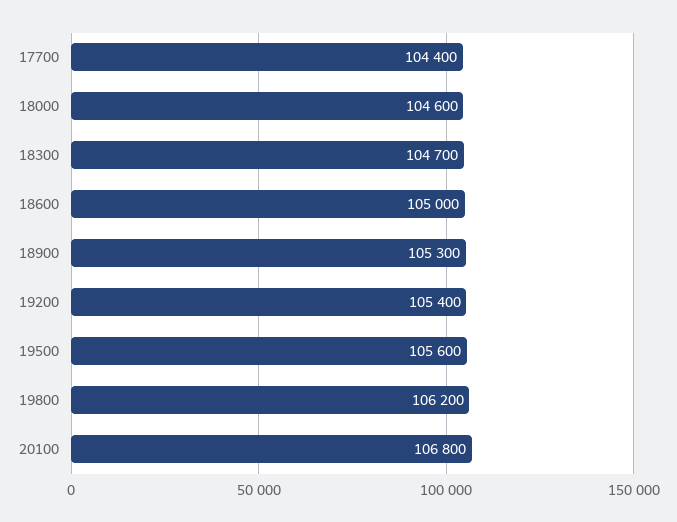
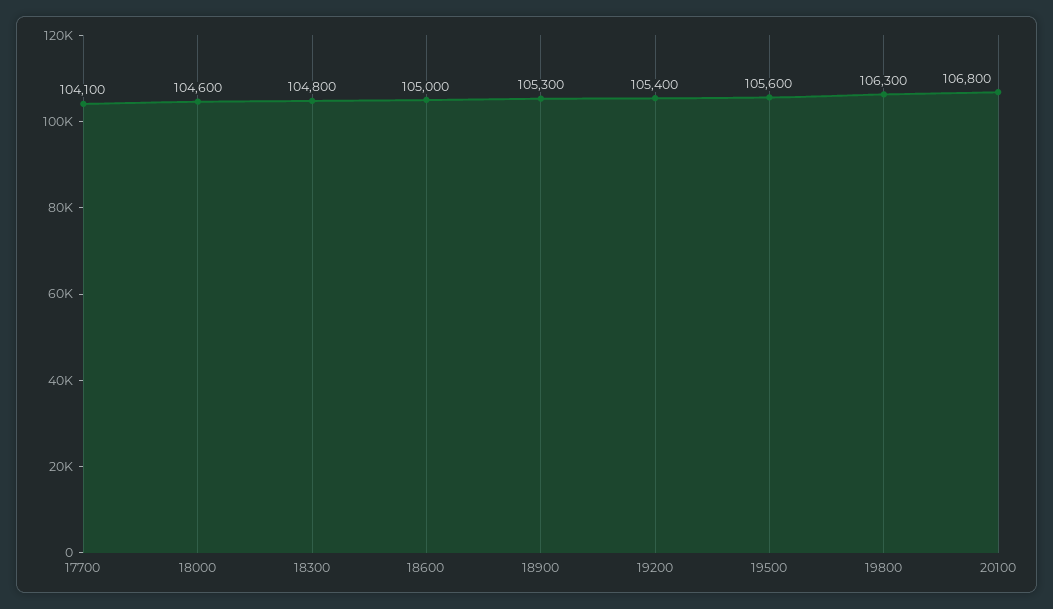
17700: 104400 -> 104100
18300: 104700 -> 104800
19800: 106200 -> 106300

